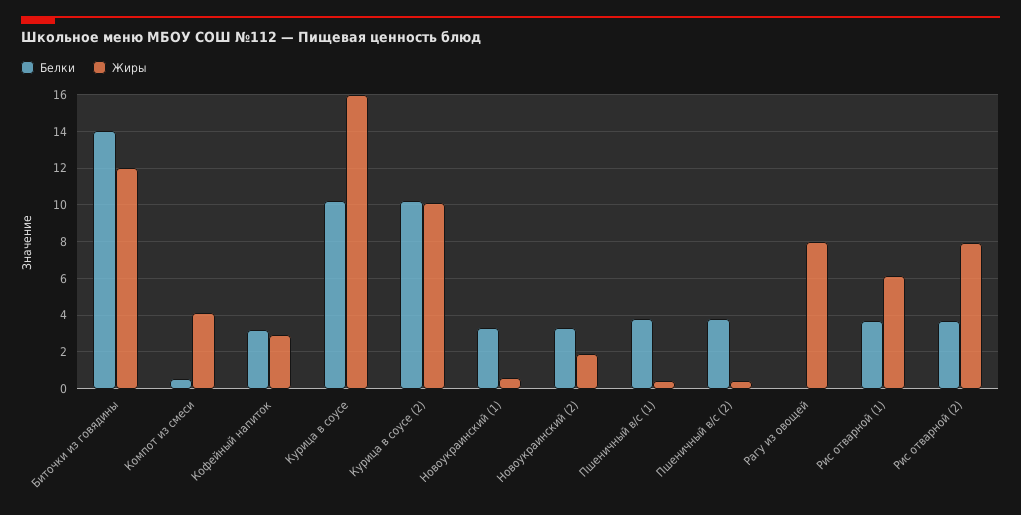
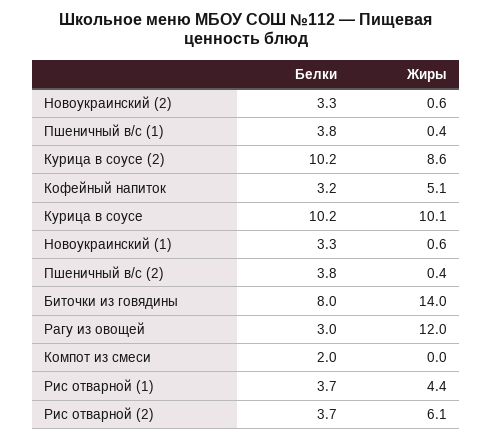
Белки, Биточки из говядины: 14 -> 8
Жиры, Биточки из говядины: 12 -> 14
Белки, Компот из смеси: 0.5 -> 2
Жиры, Компот из смеси: 4 -> 0
Жиры, Кофейный напиток: 3 -> 5.1
Жиры, Курица в соусе: 16 -> 10.1
Жиры, Курица в соусе (2): 10 -> 8.6
Жиры, Новоукраинский (2): 2 -> 0.6
Белки, Рагу из овощей: 0 -> 3
Жиры, Рагу из овощей: 8 -> 12
Жиры, Рис отварной (1): 6 -> 4.4
Жиры, Рис отварной (2): 8 -> 6.1

